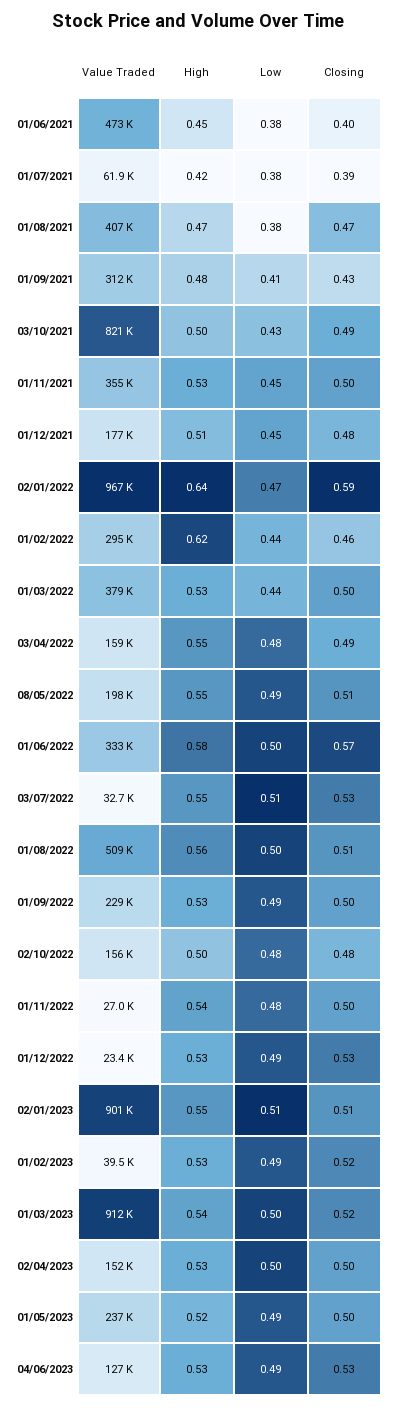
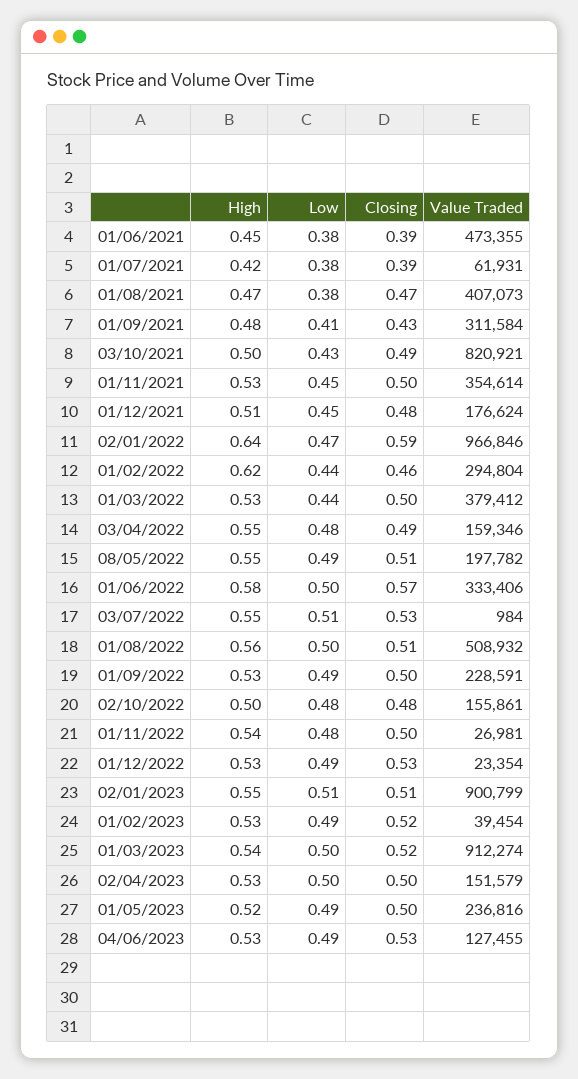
Closing, 01/06/2021: 0.4 -> 0.39
Value Traded, 03/07/2022: 32700 -> 984

